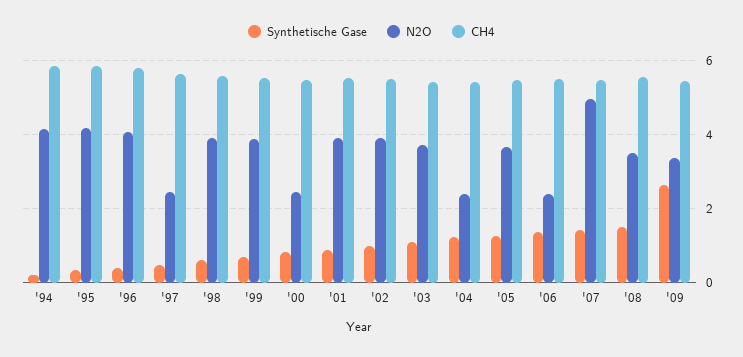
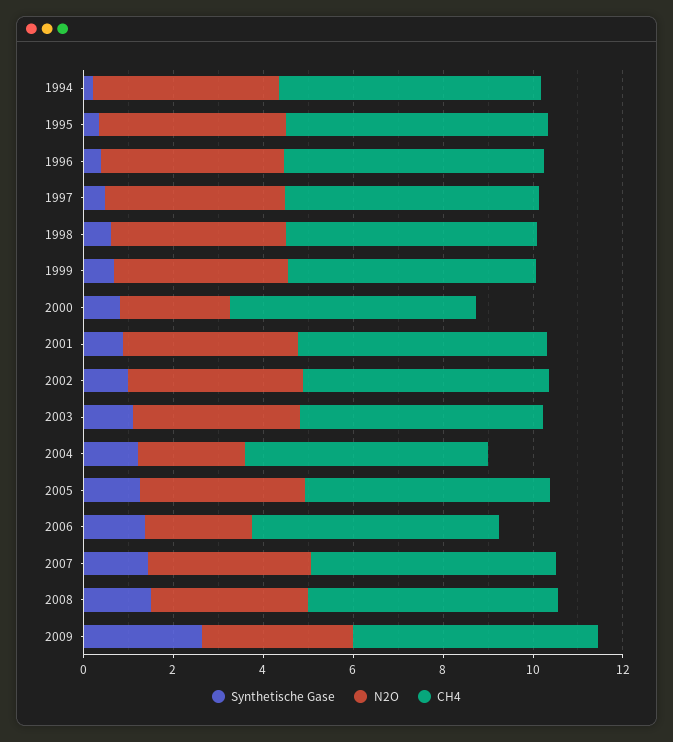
N2O, '97: 2.4 -> 4
N2O, '07: 5 -> 3.5

